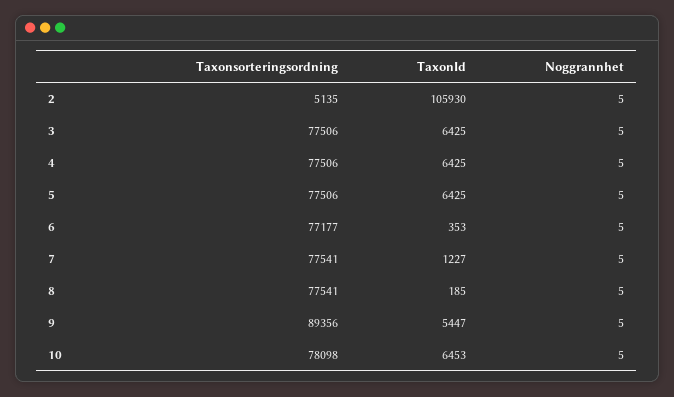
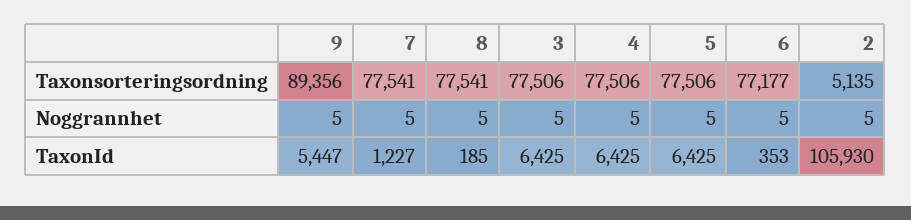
Taxonsorteringsordning, 10: 78098 -> none
TaxonId, 10: 6453 -> none
Noggrannhet, 10: 5 -> none

